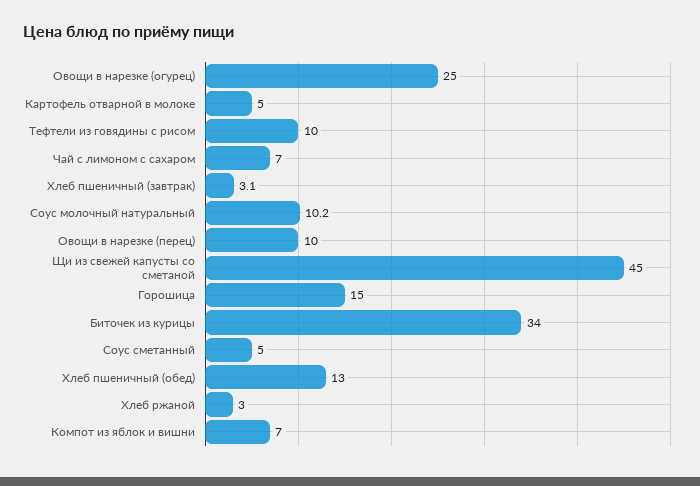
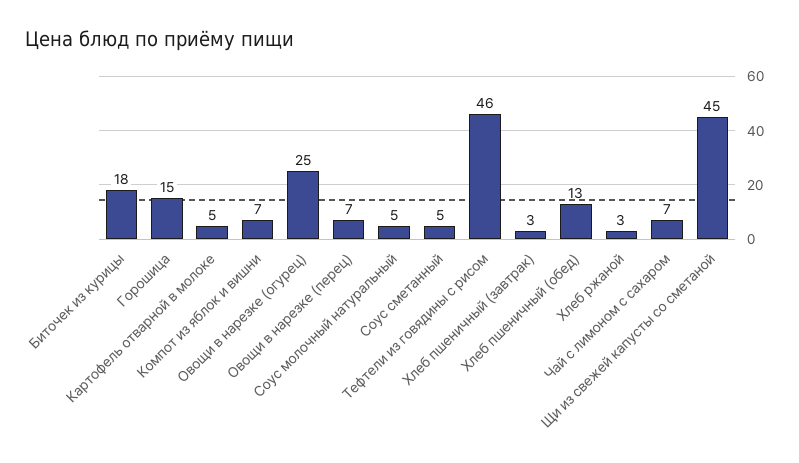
Тефтели из говядины с рисом: 10 -> 46
Соус молочный натуральный: 10.2 -> 5
Овощи в нарезке (перец): 10 -> 7
Биточек из курицы: 34 -> 18

